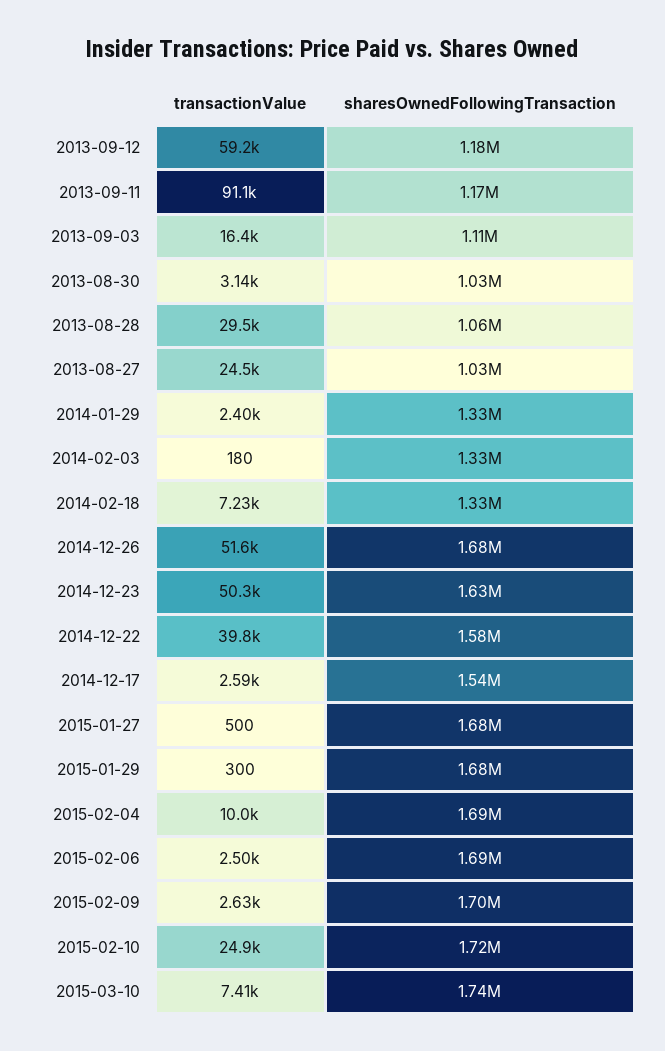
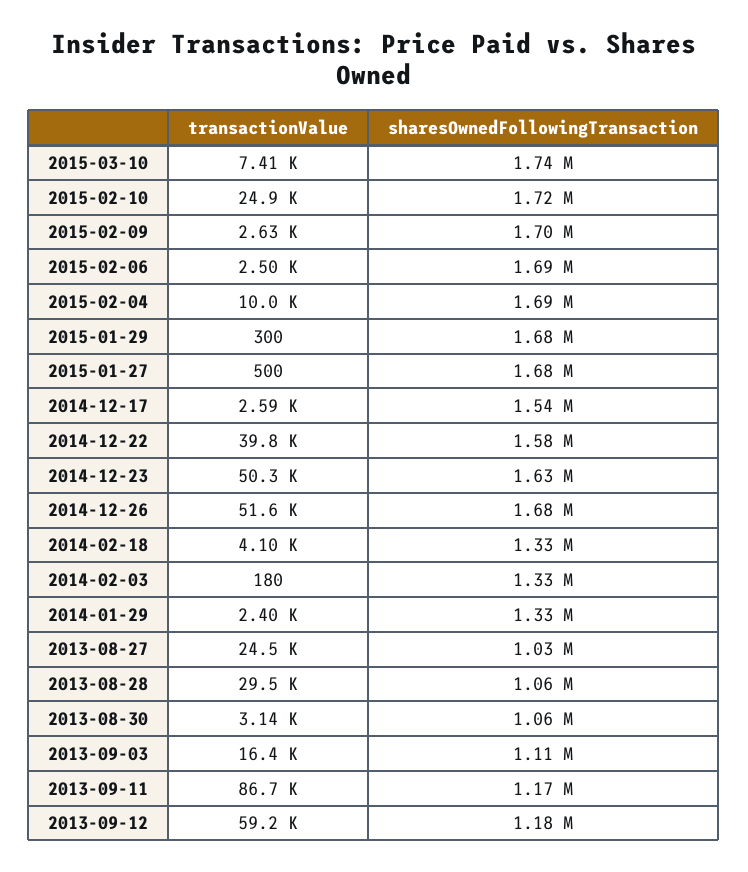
transactionValue, 2013-09-11: 91100 -> 86700
sharesOwnedFollowingTransaction, 2013-08-30: 1030000 -> 1060000
transactionValue, 2014-02-18: 7230 -> 4100

